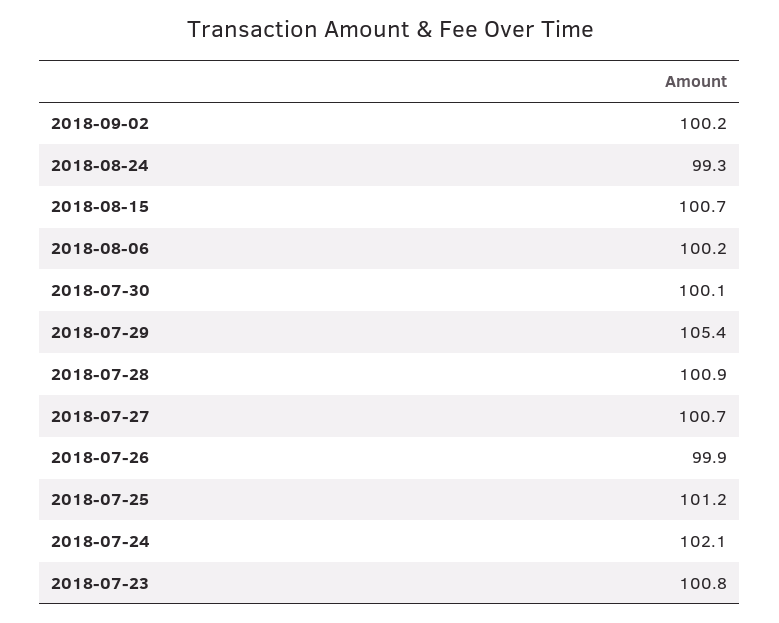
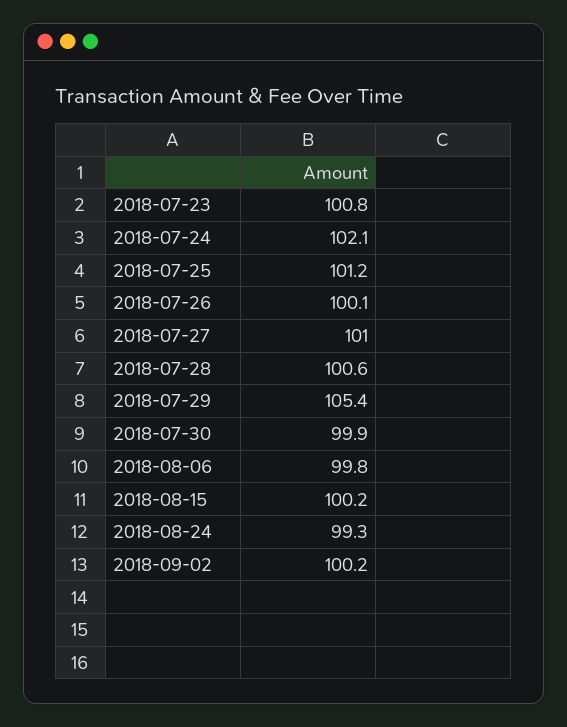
2018-08-15: 100.7 -> 100.2
2018-08-06: 100.2 -> 99.8
2018-07-30: 100.1 -> 99.9
2018-07-28: 100.9 -> 100.6
2018-07-27: 100.7 -> 101
2018-07-26: 99.9 -> 100.1

